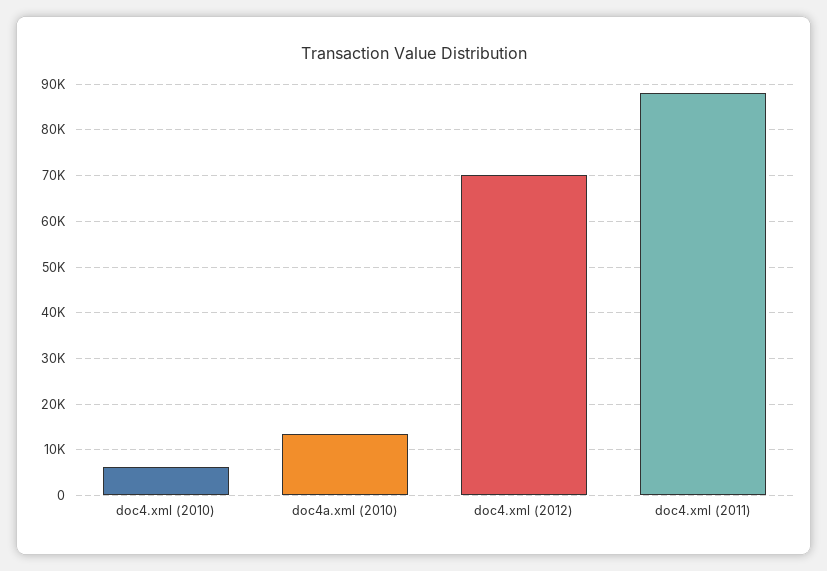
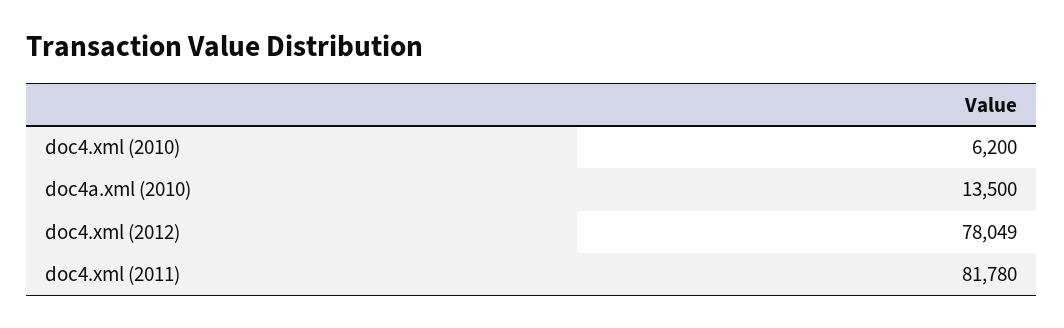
doc4.xml (2012): 70000 -> 78049
doc4.xml (2011): 88000 -> 81780

